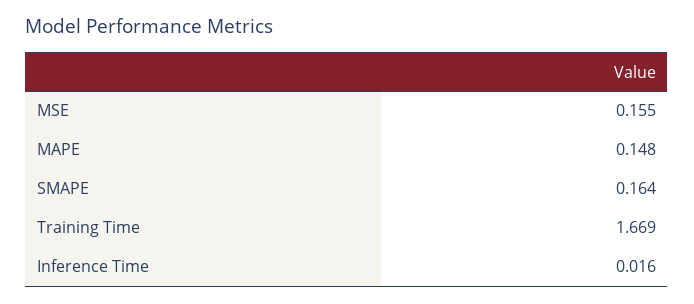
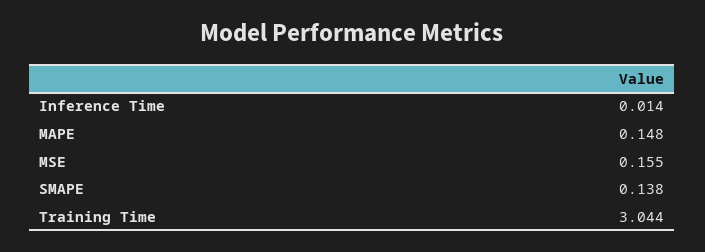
SMAPE: 0.164 -> 0.138
Training Time: 1.669 -> 3.044
Inference Time: 0.016 -> 0.014

